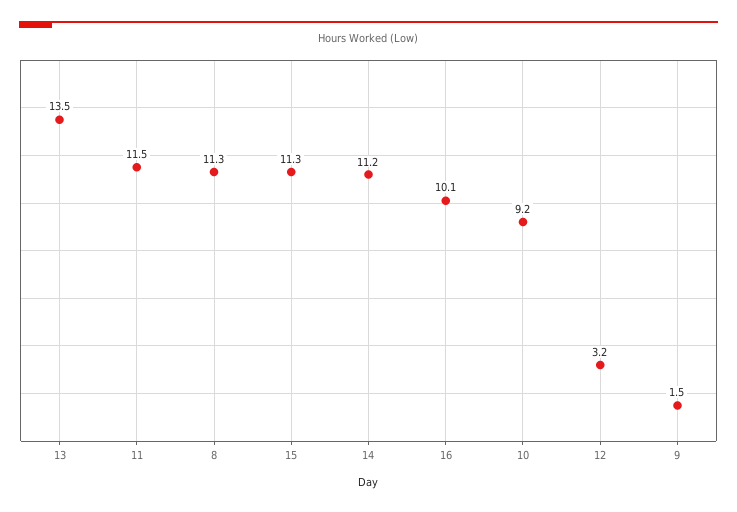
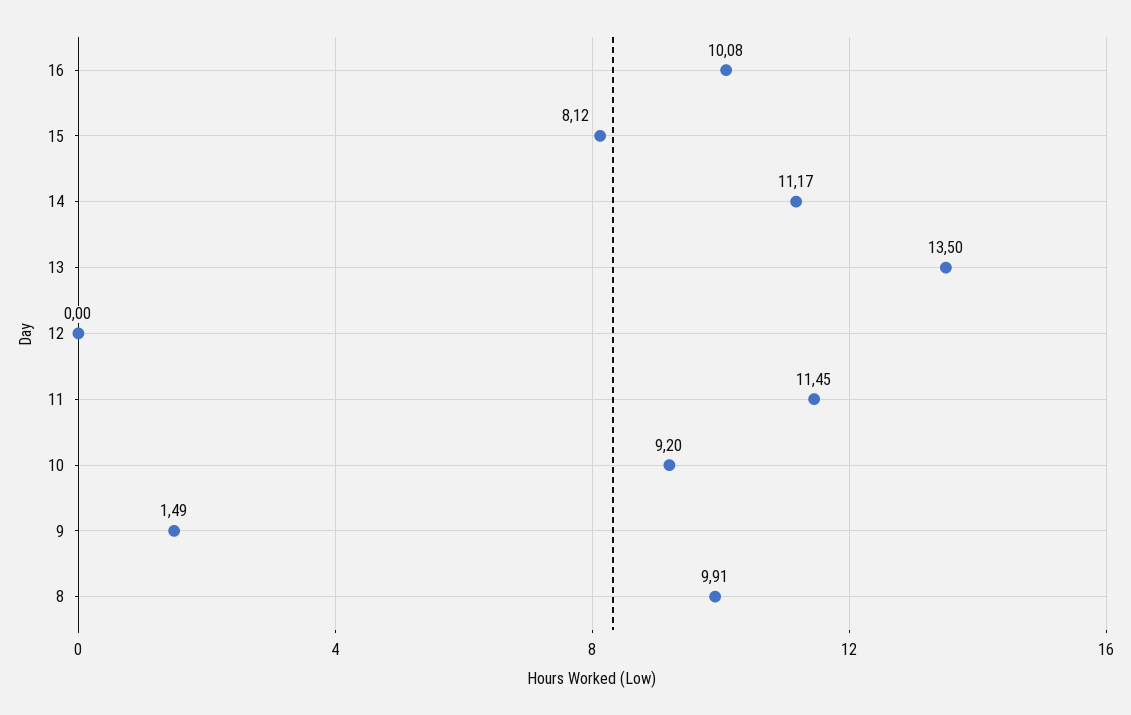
8: 11.3 -> 9.91
15: 11.3 -> 8.12
12: 3.2 -> 0

